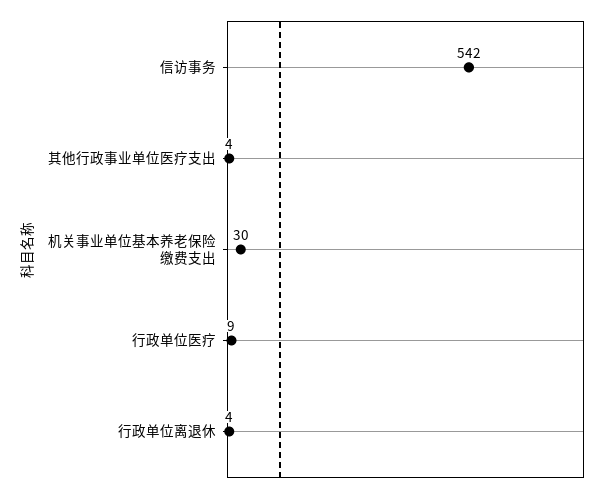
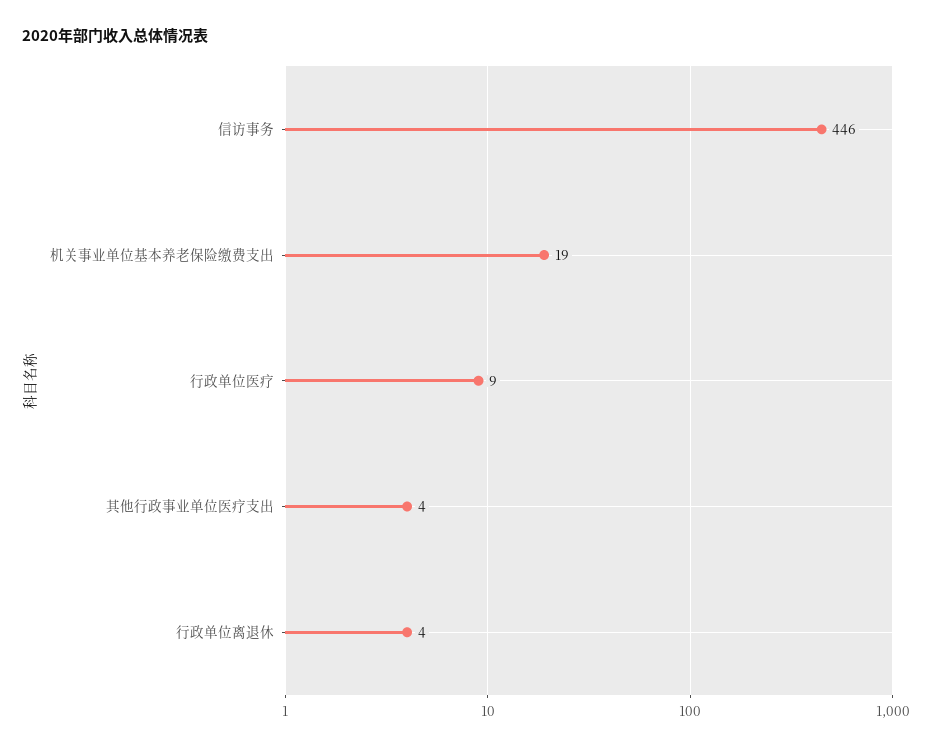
信访事务: 542 -> 446
机关事业单位基本养老保险缴费支出: 30 -> 19

